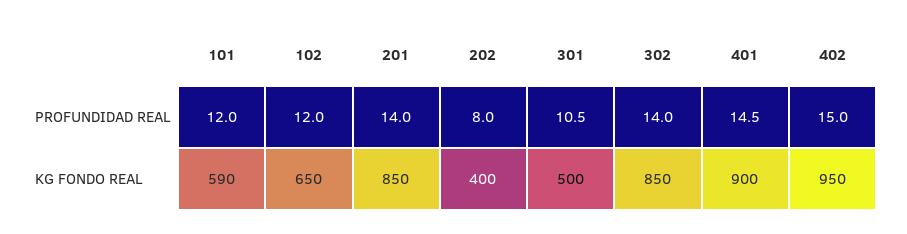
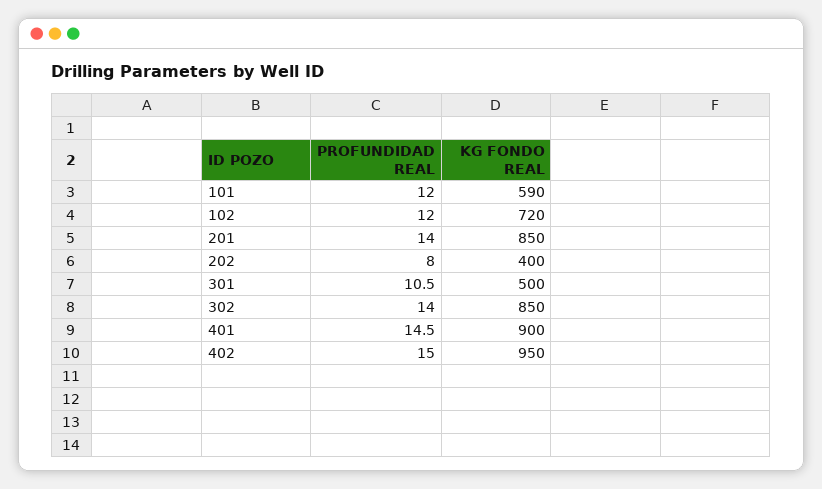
102, KG FONDO REAL: 650 -> 720

